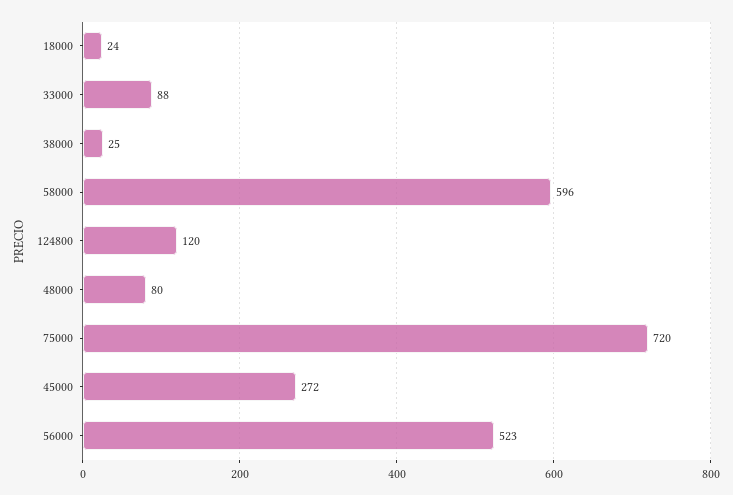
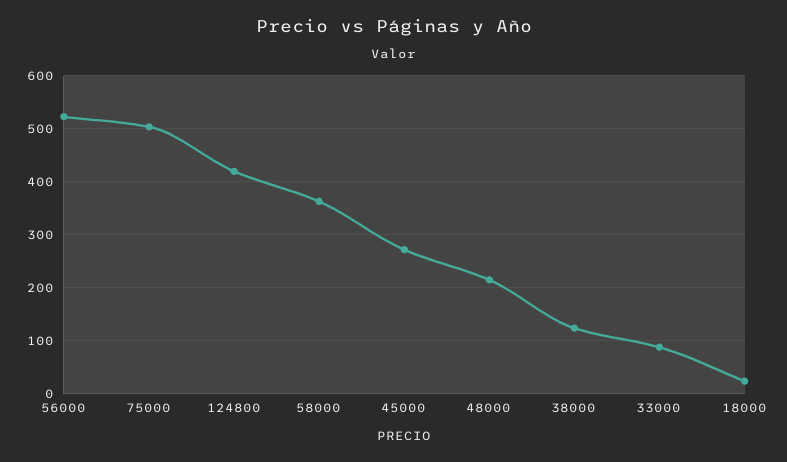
38000: 25 -> 120
58000: 596 -> 360
124800: 120 -> 420
48000: 80 -> 220
75000: 720 -> 500

